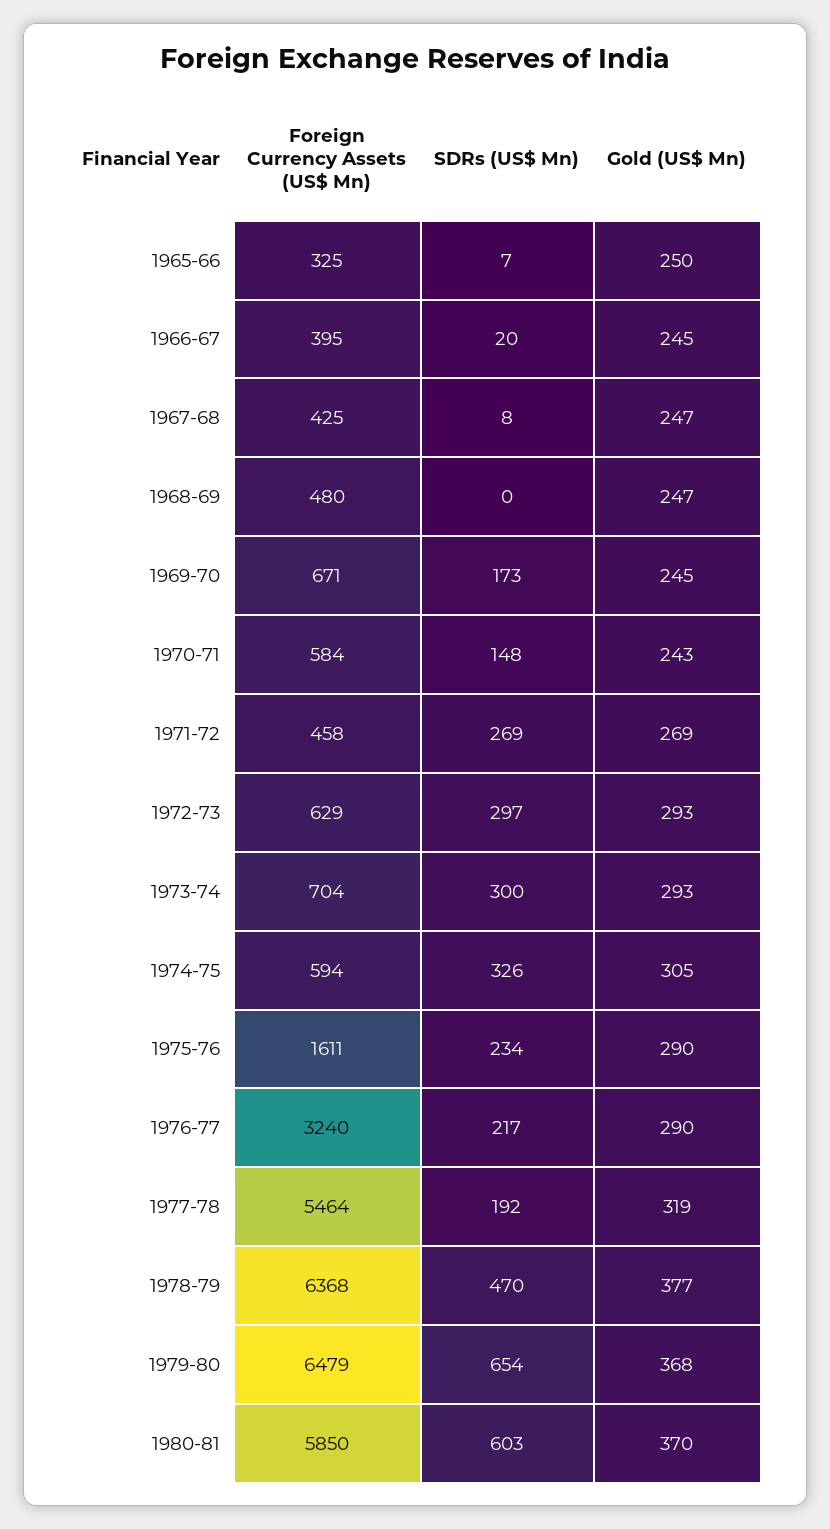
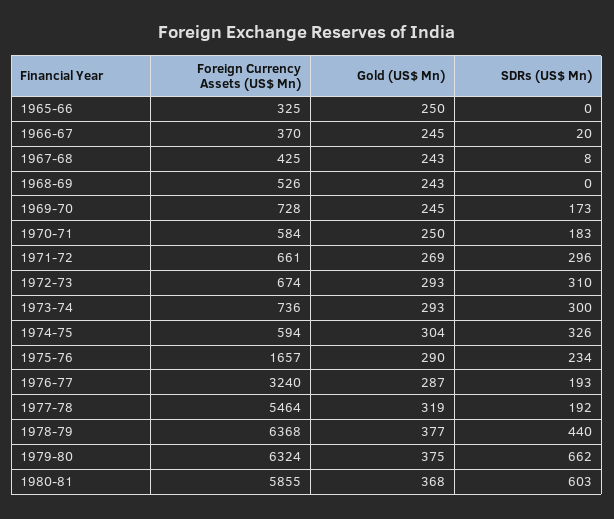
SDRs (US$ Mn), 1965-66: 7 -> 0
Foreign Currency Assets (US$ Mn), 1966-67: 395 -> 370
Gold (US$ Mn), 1967-68: 247 -> 243
Foreign Currency Assets (US$ Mn), 1968-69: 480 -> 526
Gold (US$ Mn), 1968-69: 247 -> 243
Foreign Currency Assets (US$ Mn), 1969-70: 671 -> 728
SDRs (US$ Mn), 1970-71: 148 -> 183
Gold (US$ Mn), 1970-71: 243 -> 250
Foreign Currency Assets (US$ Mn), 1971-72: 458 -> 661
SDRs (US$ Mn), 1971-72: 269 -> 296
Foreign Currency Assets (US$ Mn), 1972-73: 629 -> 674
SDRs (US$ Mn), 1972-73: 297 -> 310
Foreign Currency Assets (US$ Mn), 1973-74: 704 -> 736
Gold (US$ Mn), 1974-75: 305 -> 304
Foreign Currency Assets (US$ Mn), 1975-76: 1611 -> 1657
SDRs (US$ Mn), 1976-77: 217 -> 193
Gold (US$ Mn), 1976-77: 290 -> 287
SDRs (US$ Mn), 1978-79: 470 -> 440
Foreign Currency Assets (US$ Mn), 1979-80: 6479 -> 6324
SDRs (US$ Mn), 1979-80: 654 -> 662
Gold (US$ Mn), 1979-80: 368 -> 375
Foreign Currency Assets (US$ Mn), 1980-81: 5850 -> 5855
Gold (US$ Mn), 1980-81: 370 -> 368

